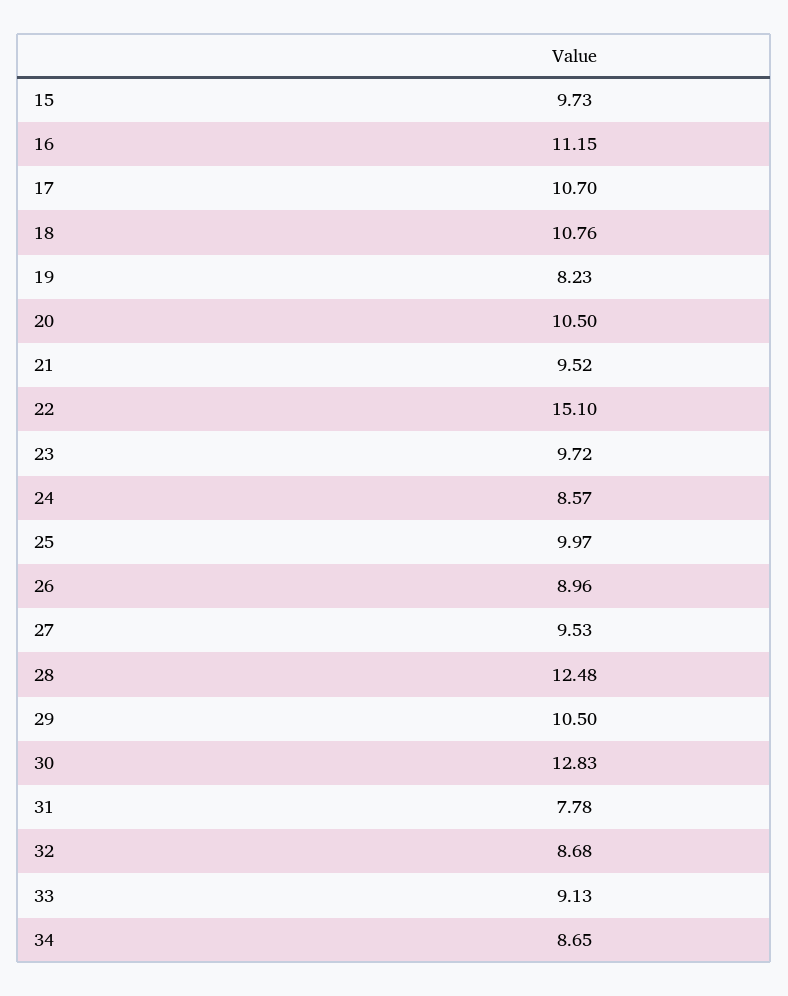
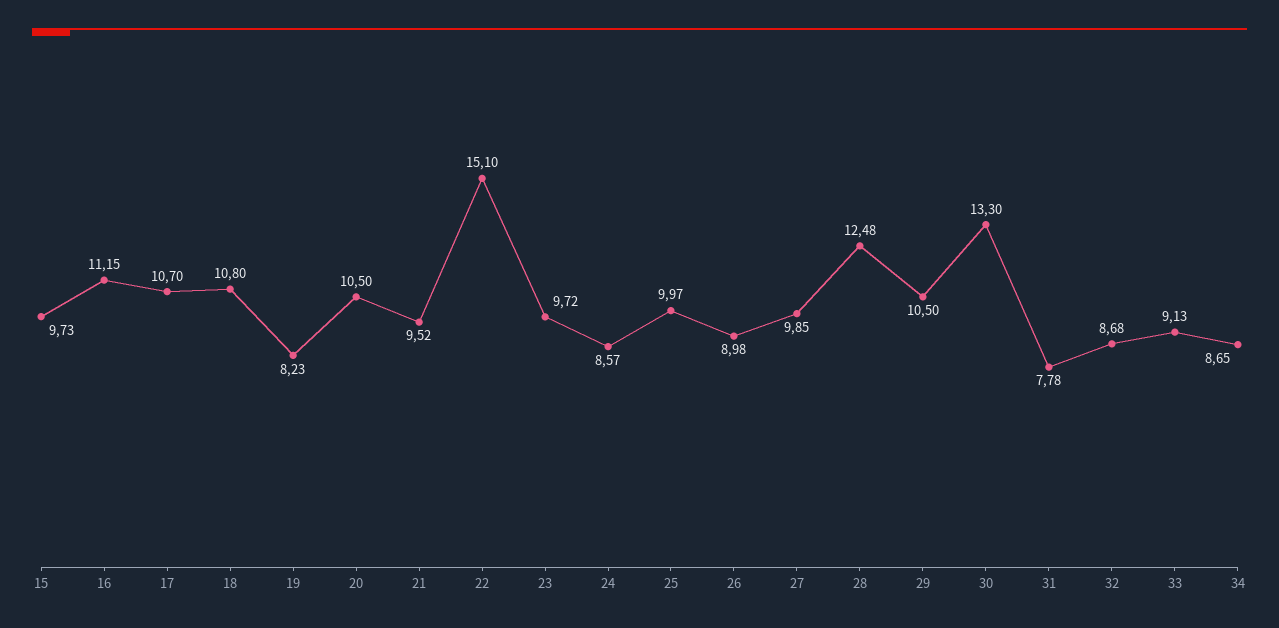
18: 10.76 -> 10.8
26: 8.96 -> 8.98
27: 9.53 -> 9.85
30: 12.83 -> 13.3

